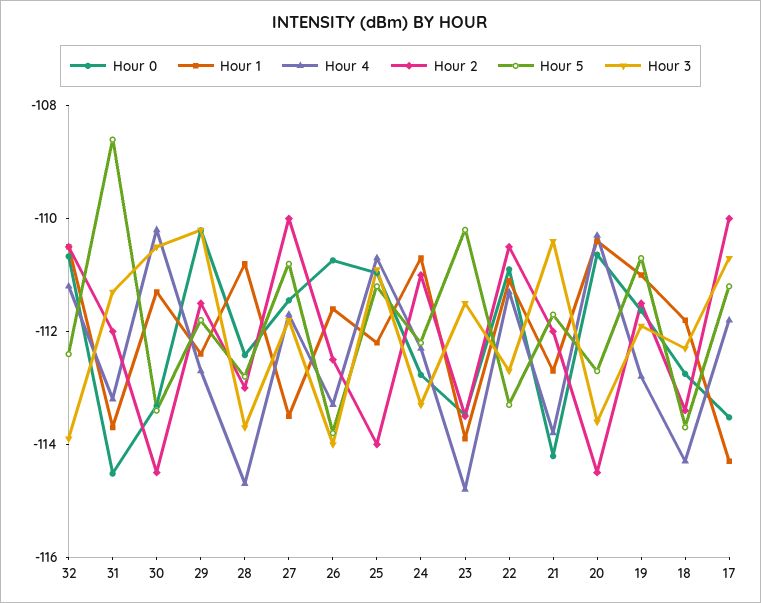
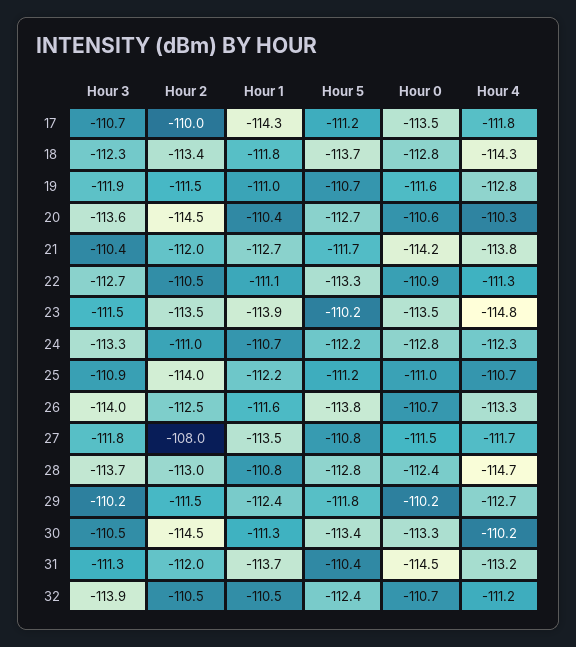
Hour 5, 31: -108.5 -> -110.4
Hour 2, 27: -110 -> -108

